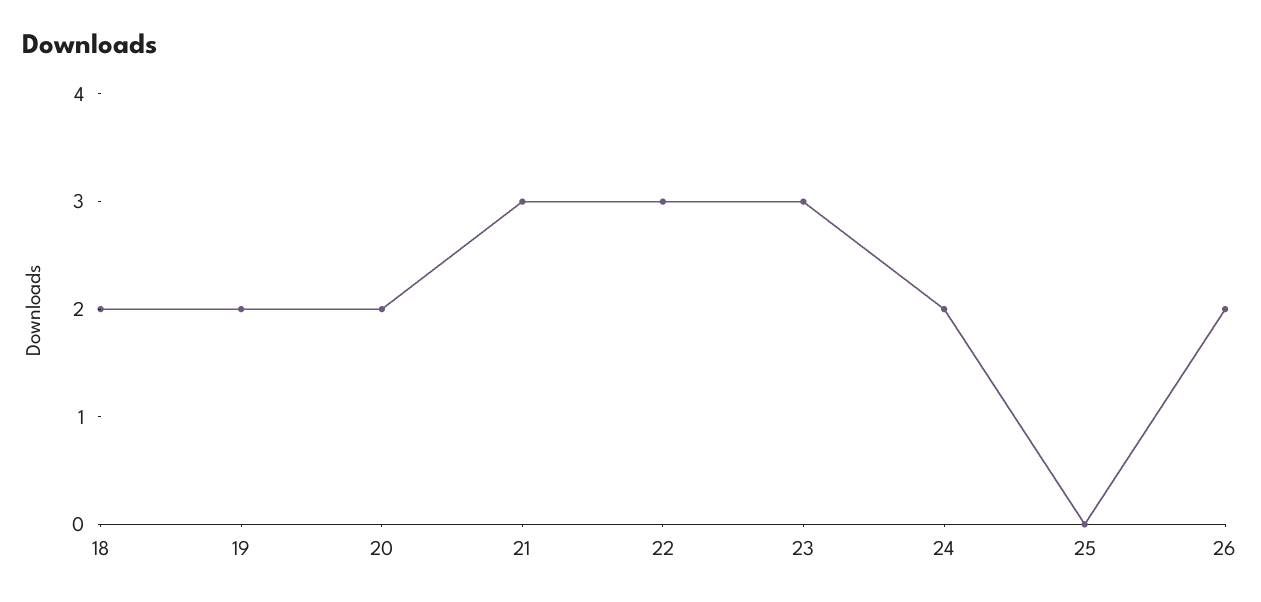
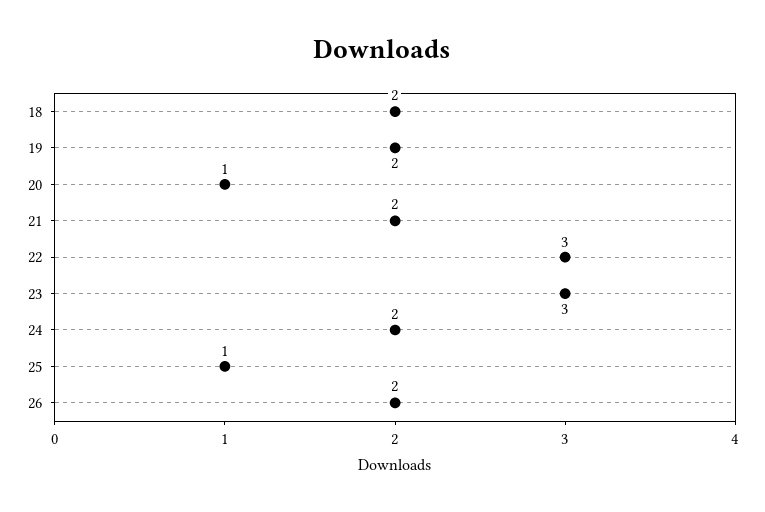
20: 2 -> 1
21: 3 -> 2
25: 0 -> 1

